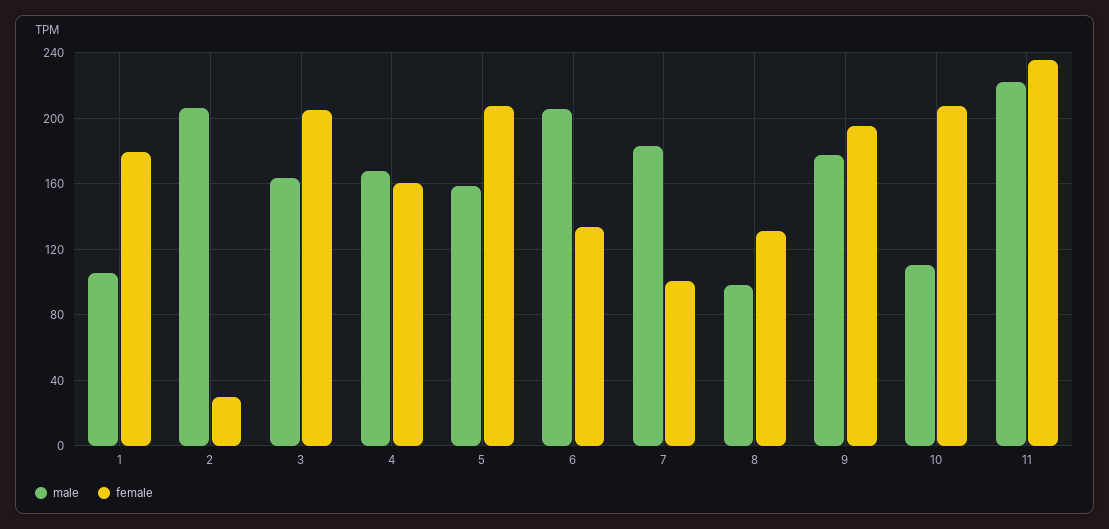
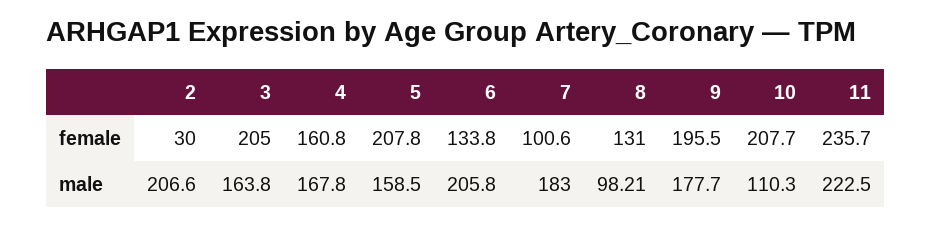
male, 1: 105 -> none
female, 1: 180 -> none

